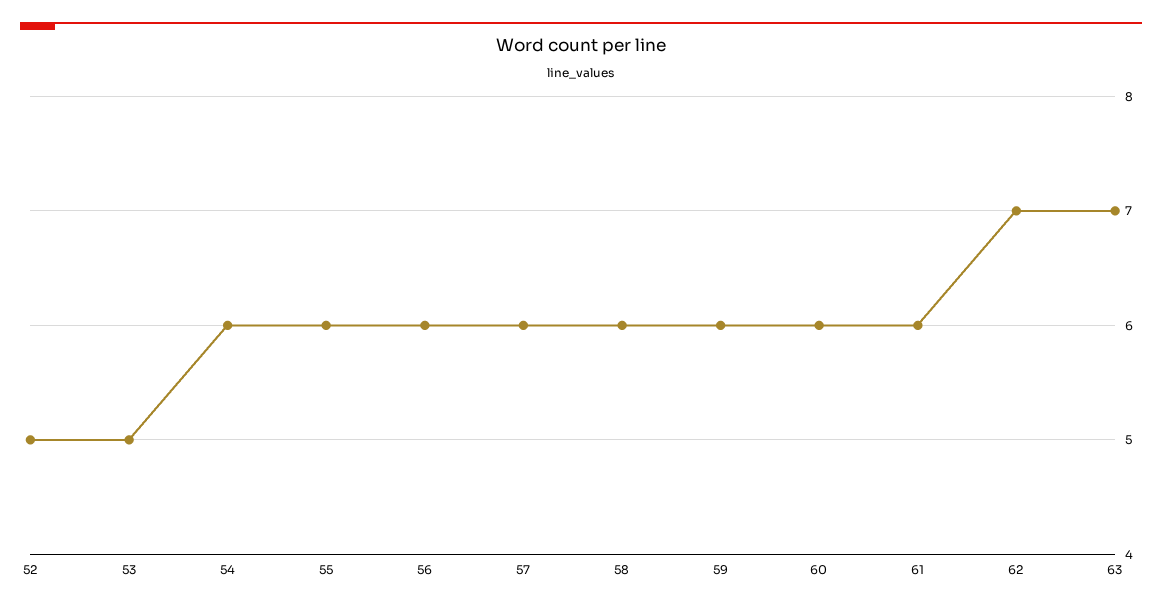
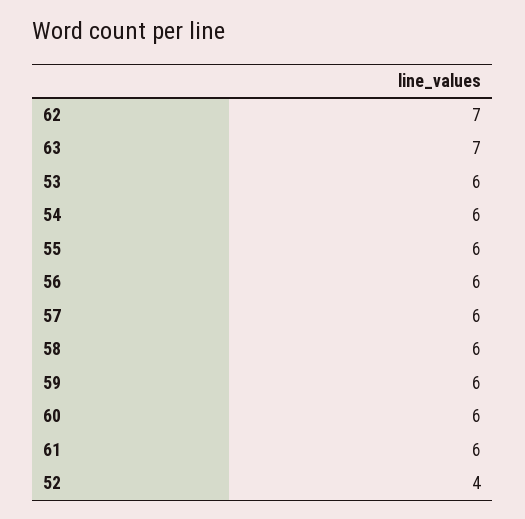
52: 5 -> 4
53: 5 -> 6

